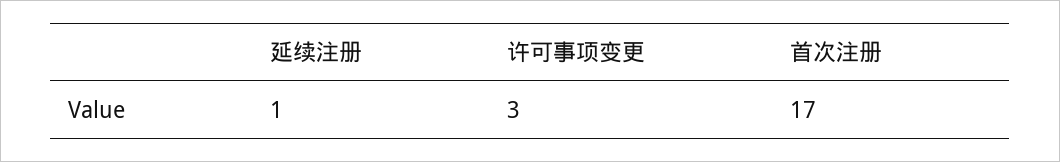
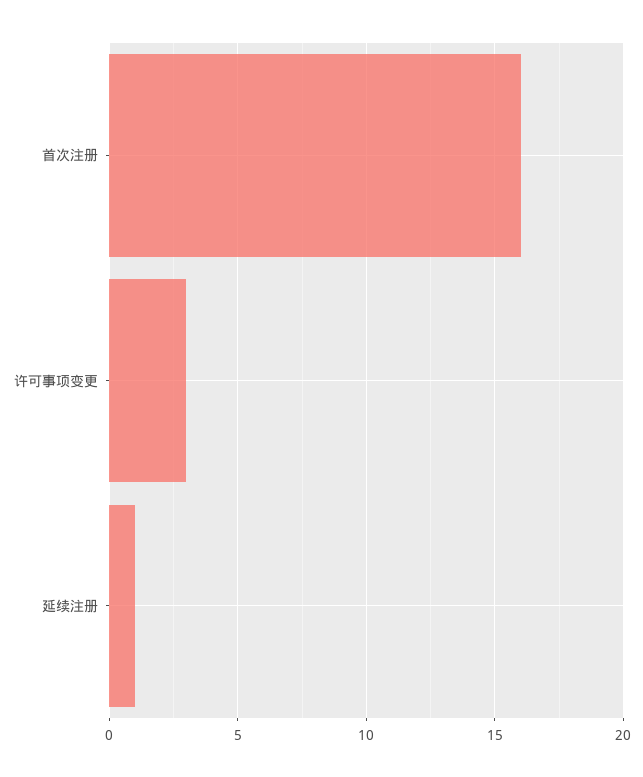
首次注册: 17 -> 16

